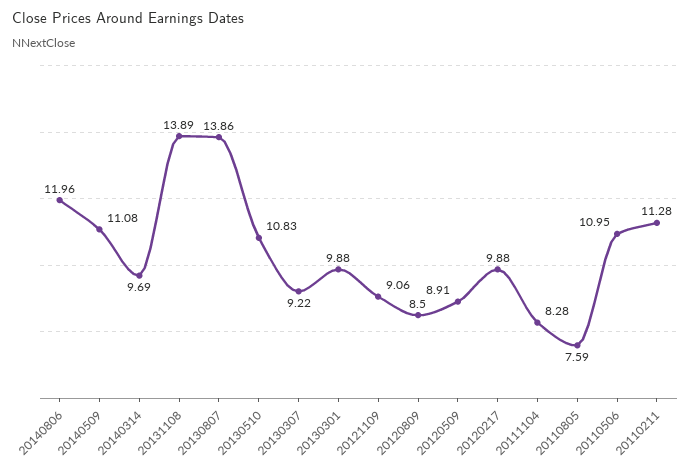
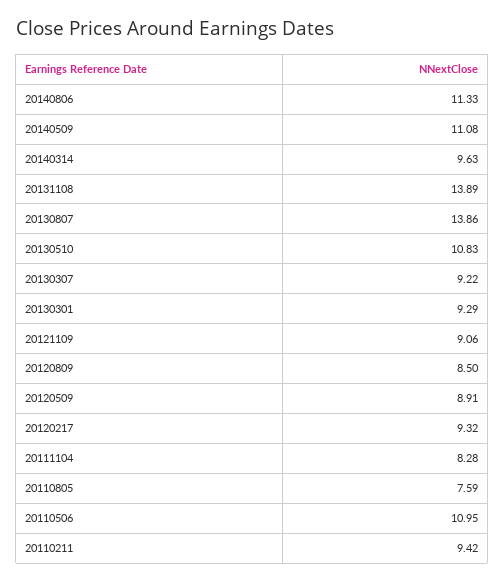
20140806: 11.96 -> 11.33
20140314: 9.69 -> 9.63
20130301: 9.88 -> 9.29
20120217: 9.88 -> 9.32
20110211: 11.28 -> 9.42

